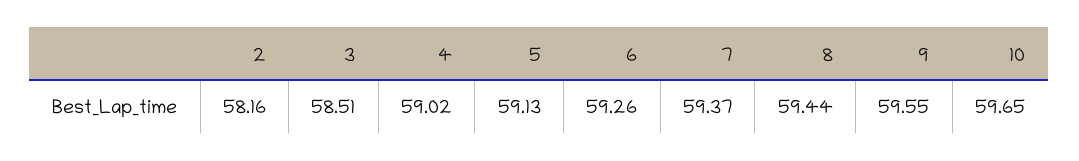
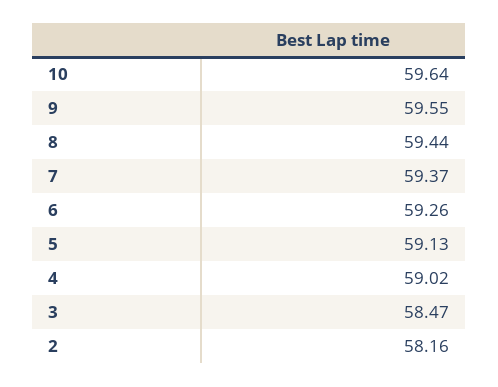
3: 58.51 -> 58.47
10: 59.65 -> 59.64

